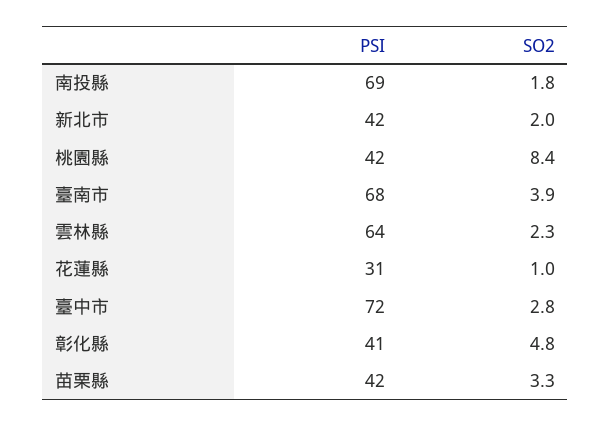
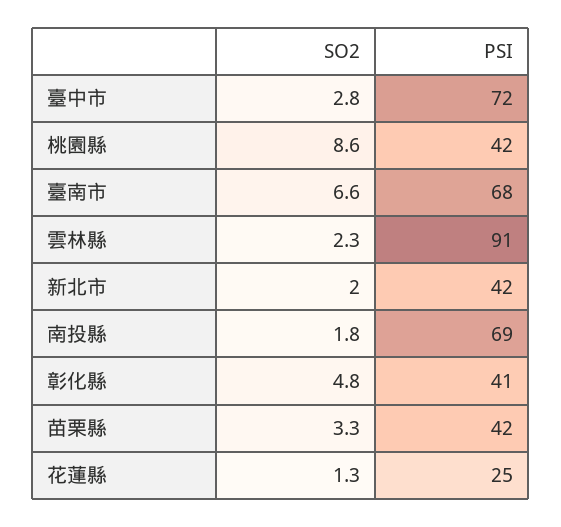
SO2, 桃園縣: 8.4 -> 8.6
SO2, 臺南市: 3.9 -> 6.6
PSI, 雲林縣: 64 -> 91
PSI, 花蓮縣: 31 -> 25
SO2, 花蓮縣: 1 -> 1.3

